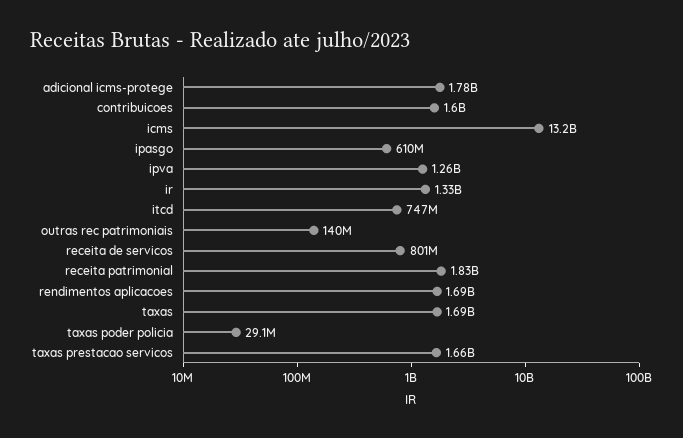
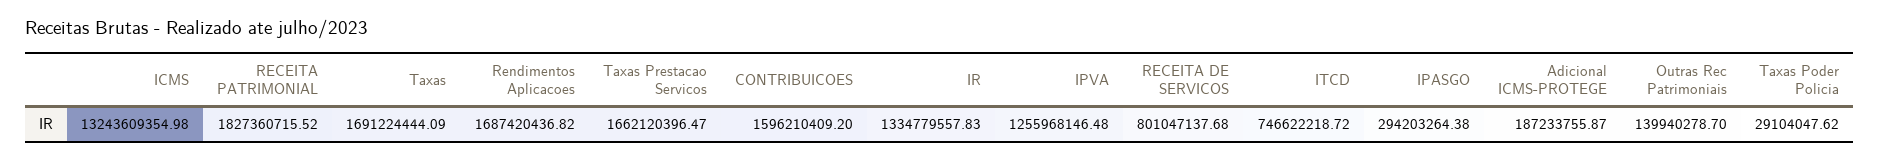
adicional icms-protege: 1780000000 -> 187233755.87
ipasgo: 610000000 -> 294203264.38

